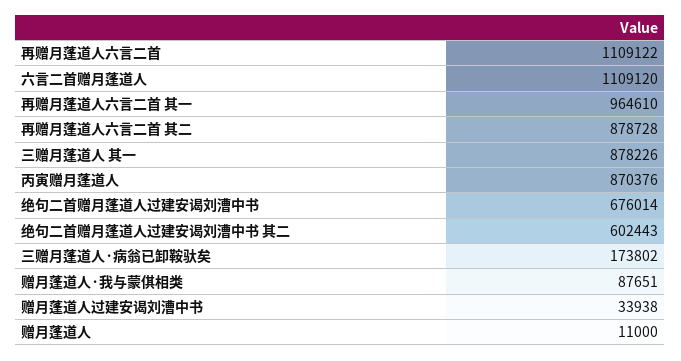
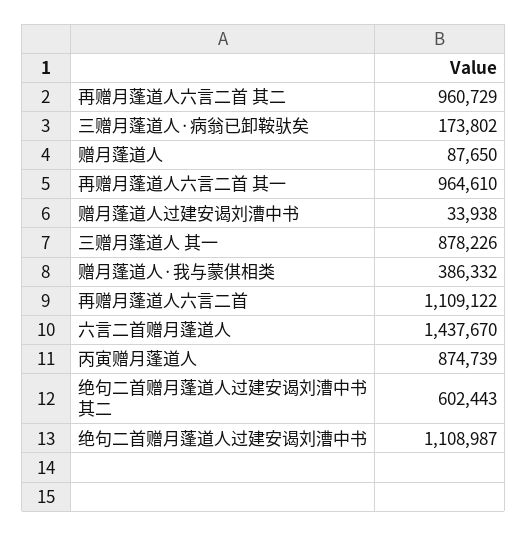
六言二首赠月蓬道人: 1109120 -> 1437670
再赠月蓬道人六言二首 其二: 878728 -> 960729
丙寅赠月蓬道人: 870376 -> 874739
绝句二首赠月蓬道人过建安谒刘漕中书: 676014 -> 1108987
赠月蓬道人·我与蒙倛相类: 87651 -> 386332
赠月蓬道人: 11000 -> 87650

